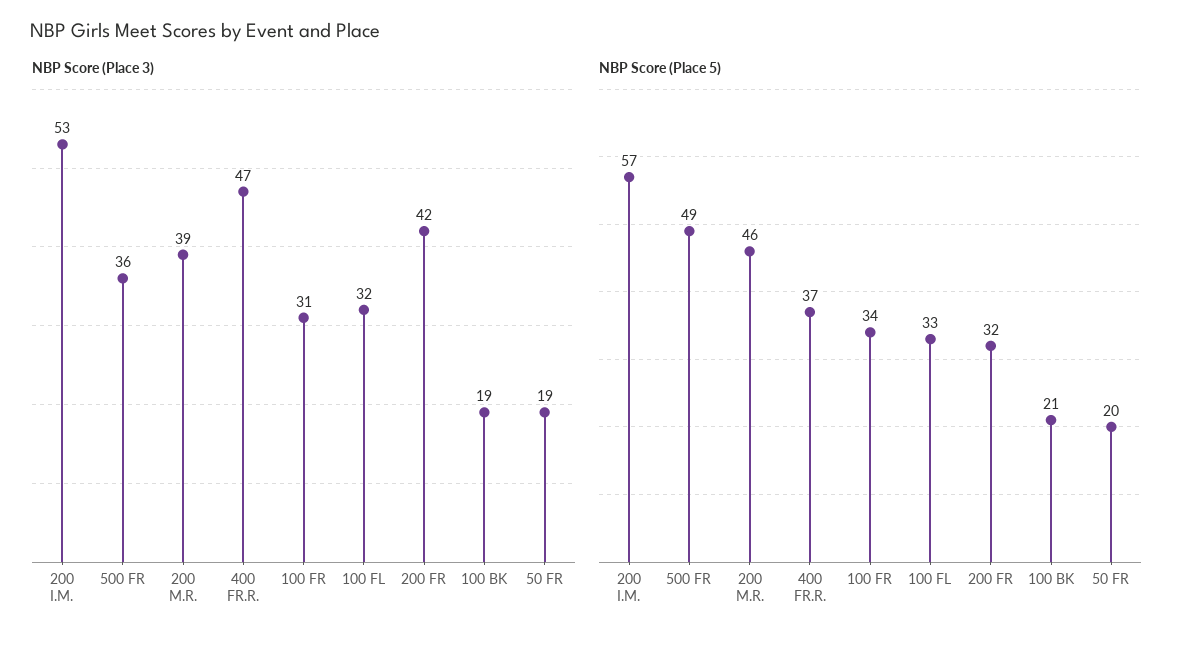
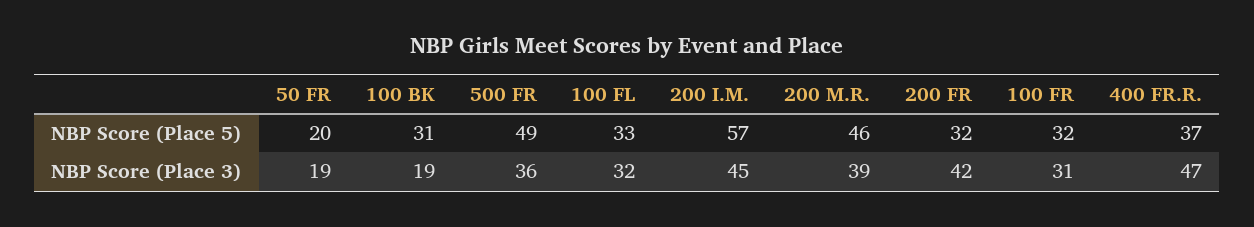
NBP Score (Place 3), 200 I.M.: 53 -> 45
NBP Score (Place 5), 100 FR: 34 -> 32
NBP Score (Place 5), 100 BK: 21 -> 31

